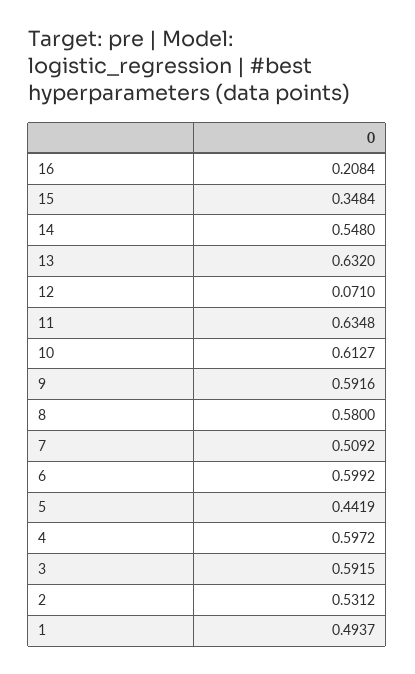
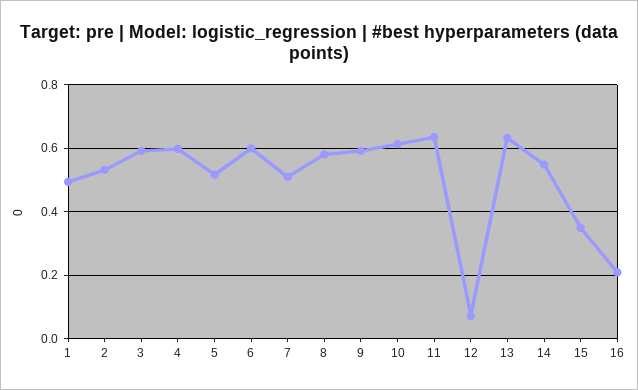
5: 0.4419 -> 0.52

